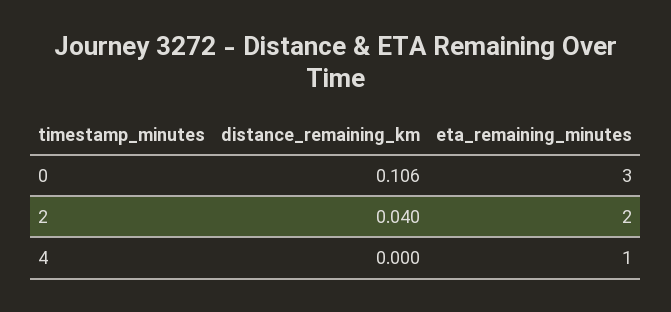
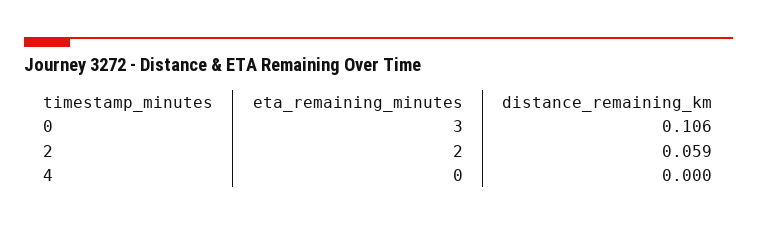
distance_remaining_km, 2: 0.04 -> 0.059
eta_remaining_minutes, 4: 1 -> 0

